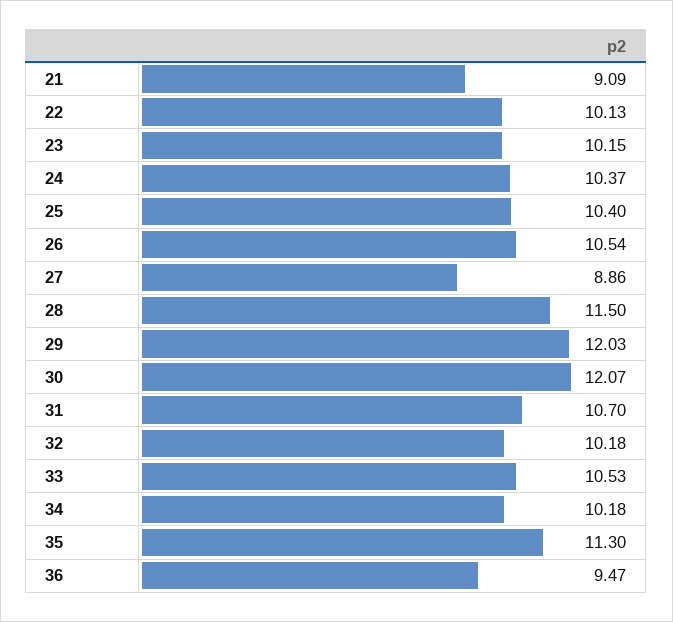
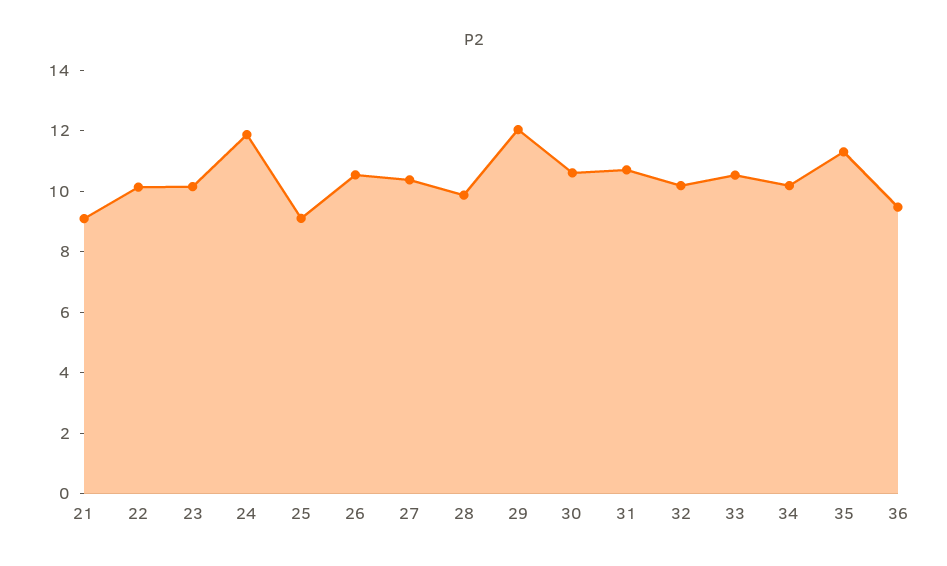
24: 10.37 -> 12
25: 10.4 -> 9
27: 8.86 -> 10.5
28: 11.5 -> 10
30: 12.07 -> 10.5

